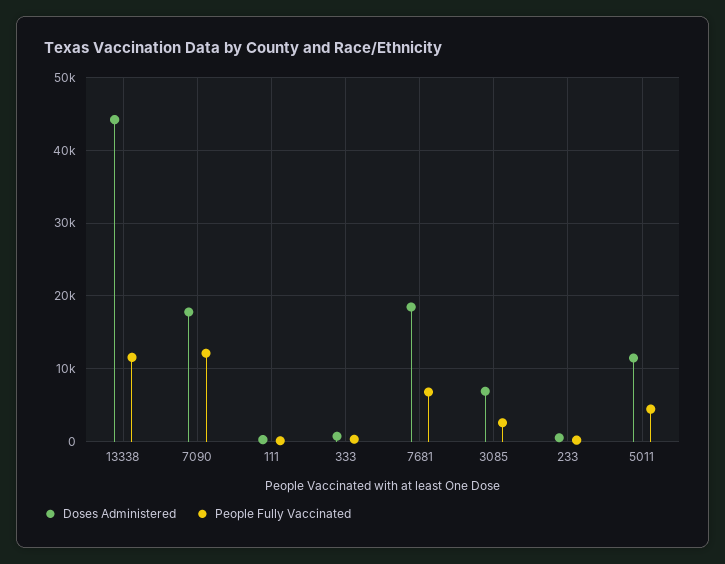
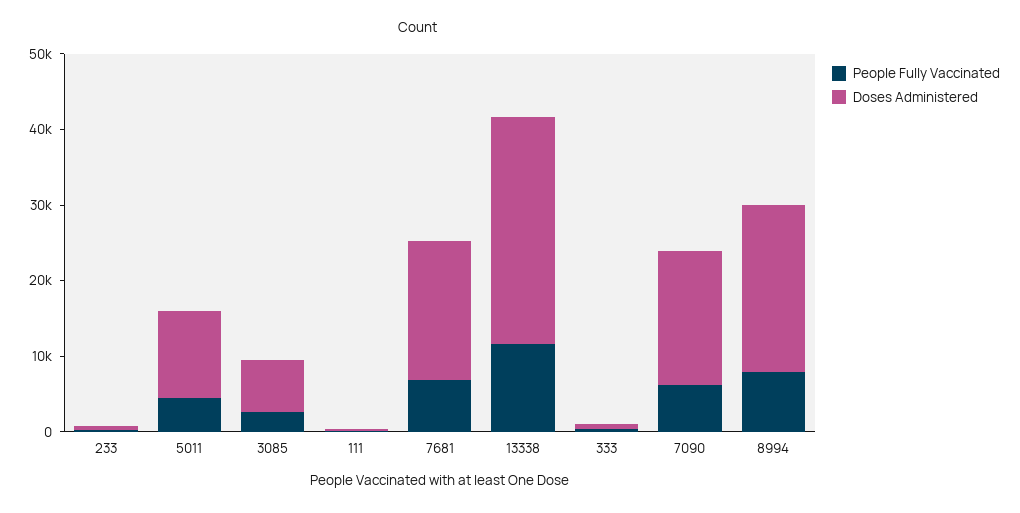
Doses Administered, 13338: 44000 -> 30000
People Fully Vaccinated, 7090: 12000 -> 6000
People Fully Vaccinated, 8994: none -> 8000
Doses Administered, 8994: none -> 22000

